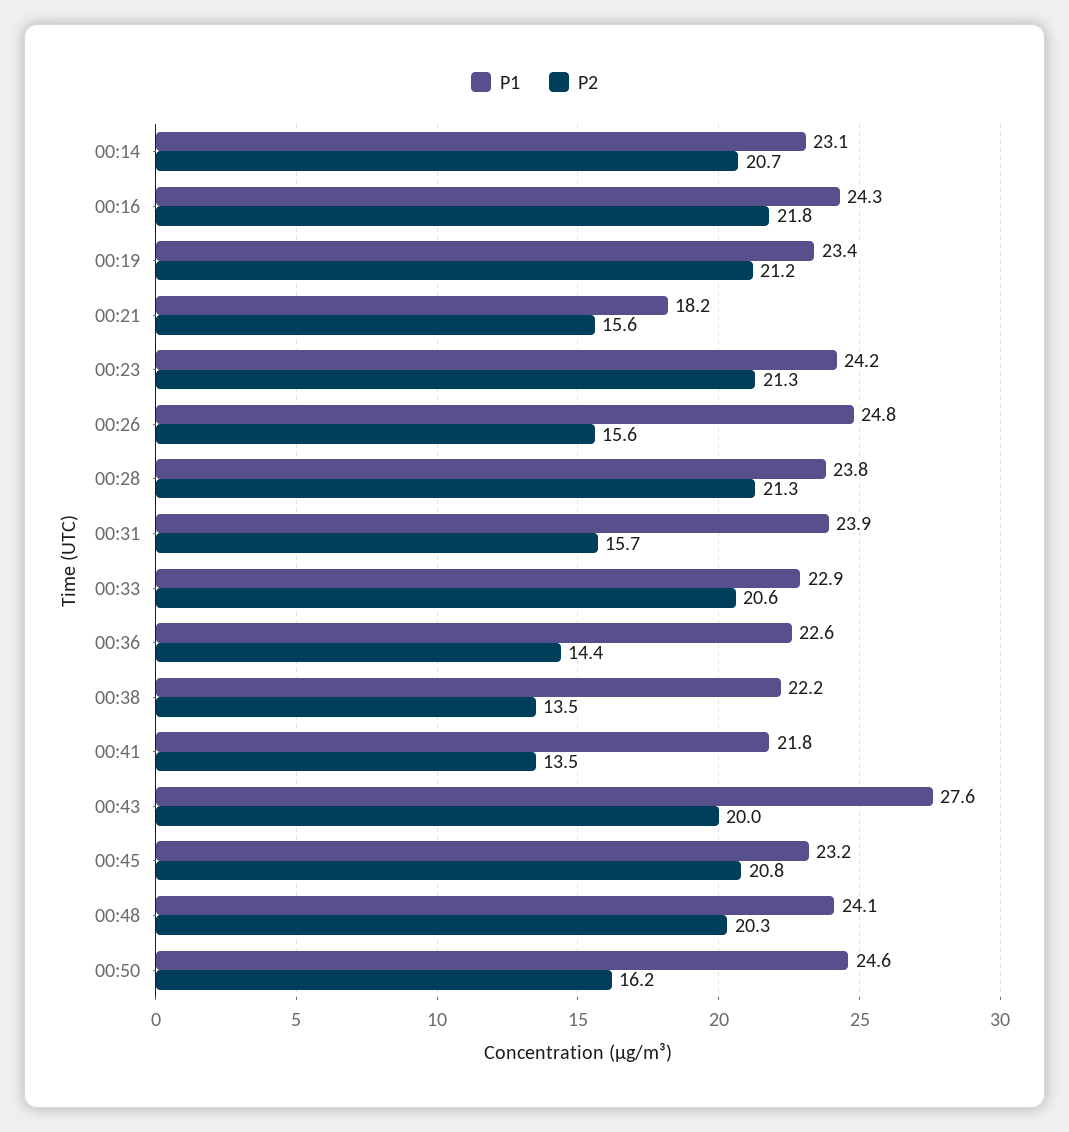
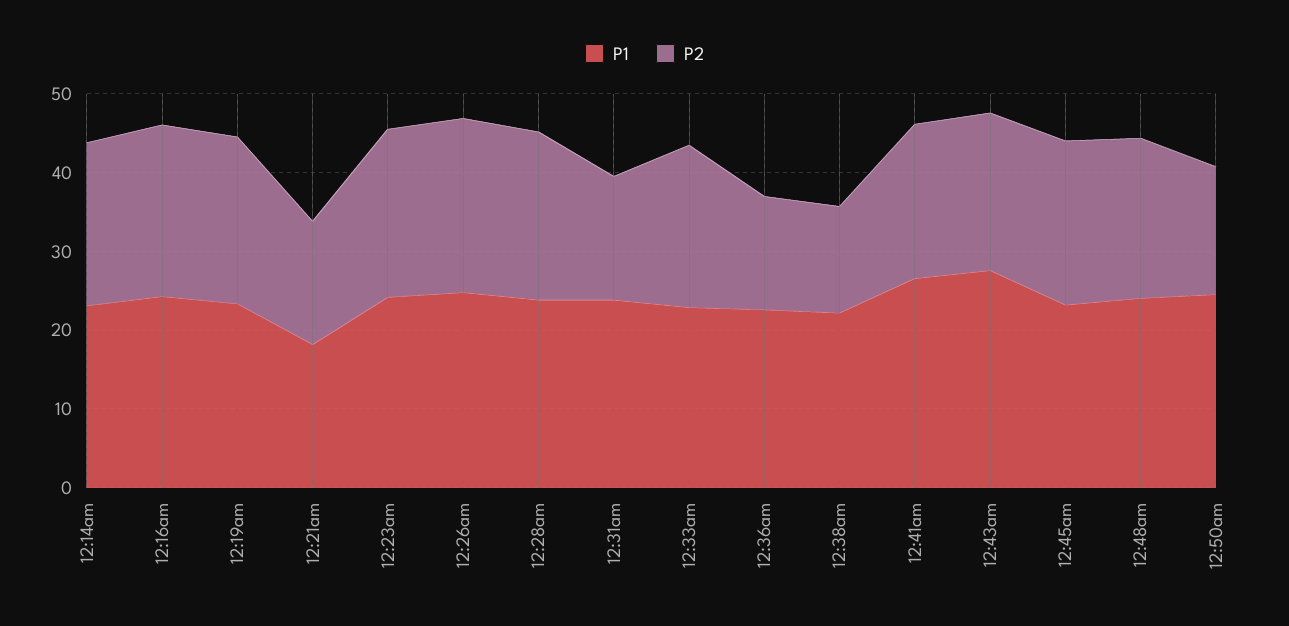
P2, 00:26: 15.6 -> 22
P1, 00:41: 21.8 -> 26
P2, 00:41: 13.5 -> 20

